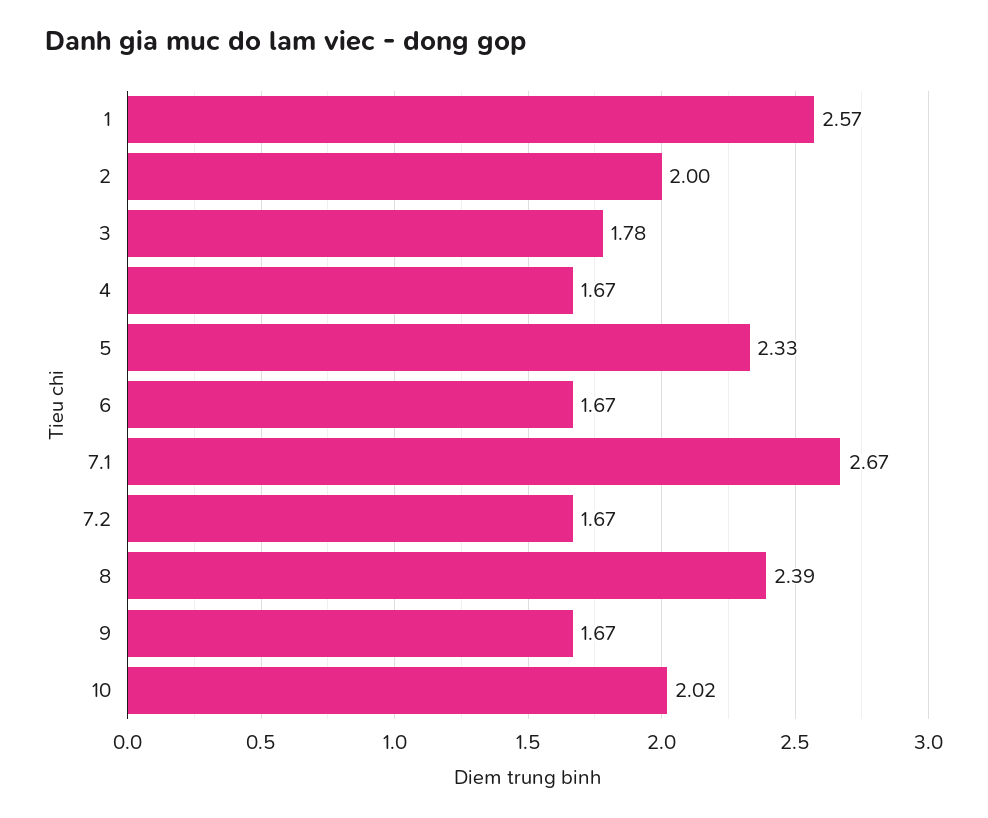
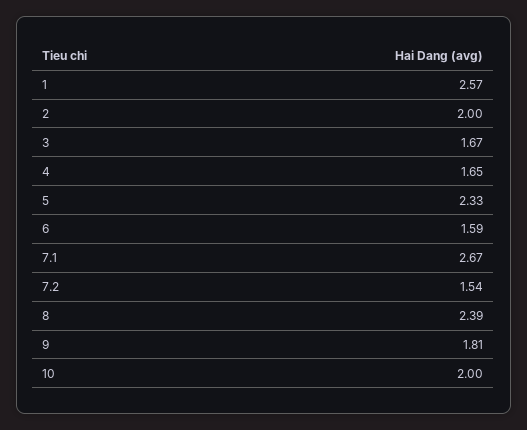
3: 1.78 -> 1.67
4: 1.67 -> 1.65
6: 1.67 -> 1.59
7.2: 1.67 -> 1.54
9: 1.67 -> 1.81
10: 2.02 -> 2

